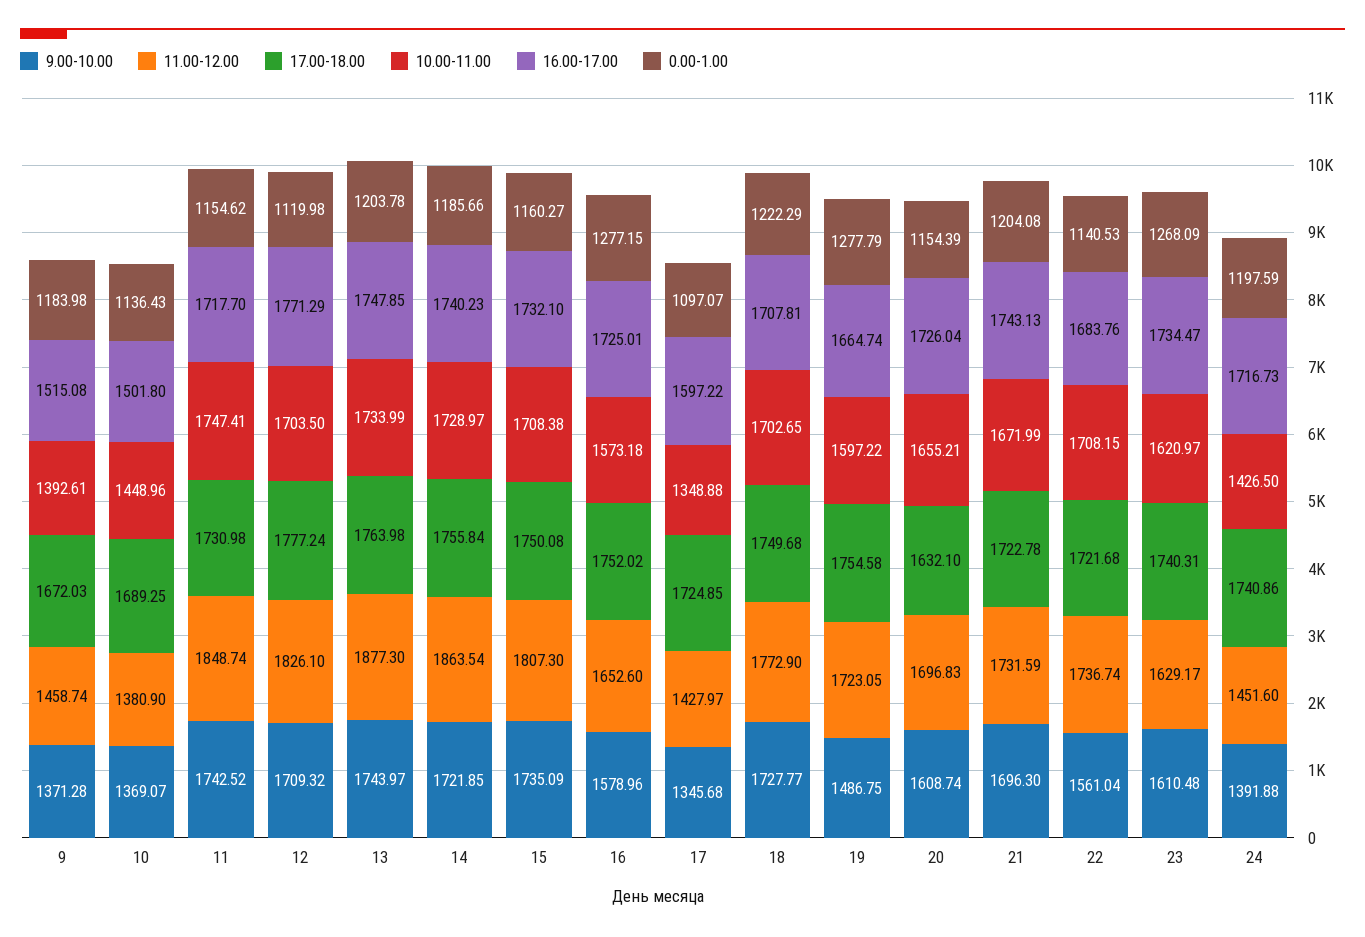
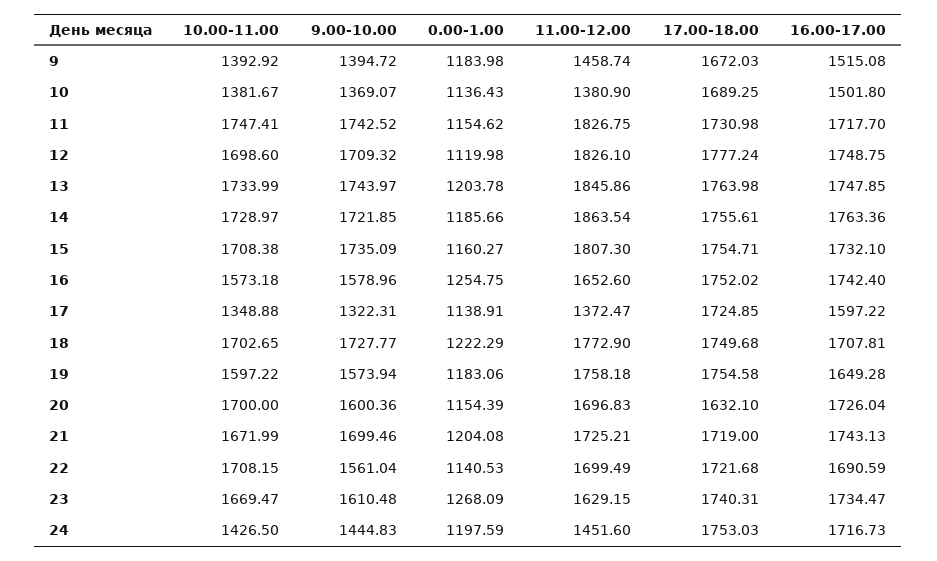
9.00-10.00, 9: 1371.28 -> 1394.72
10.00-11.00, 9: 1392.61 -> 1392.92
10.00-11.00, 10: 1448.96 -> 1381.67
11.00-12.00, 11: 1848.74 -> 1826.75
10.00-11.00, 12: 1703.5 -> 1698.6
16.00-17.00, 12: 1771.29 -> 1748.75
11.00-12.00, 13: 1877.3 -> 1845.86
17.00-18.00, 14: 1755.84 -> 1755.61
16.00-17.00, 14: 1740.23 -> 1763.36
17.00-18.00, 15: 1750.08 -> 1754.71
16.00-17.00, 16: 1725.01 -> 1742.4
0.00-1.00, 16: 1277.15 -> 1254.75
9.00-10.00, 17: 1345.68 -> 1322.31
11.00-12.00, 17: 1427.97 -> 1372.47
0.00-1.00, 17: 1097.07 -> 1138.91
9.00-10.00, 19: 1486.75 -> 1573.94
11.00-12.00, 19: 1723.05 -> 1758.18
16.00-17.00, 19: 1664.74 -> 1649.28
0.00-1.00, 19: 1277.79 -> 1183.06
9.00-10.00, 20: 1608.74 -> 1600.36
10.00-11.00, 20: 1655.21 -> 1700
9.00-10.00, 21: 1696.3 -> 1699.46
11.00-12.00, 21: 1731.59 -> 1725.21
17.00-18.00, 21: 1722.78 -> 1719
11.00-12.00, 22: 1736.74 -> 1699.49
16.00-17.00, 22: 1683.76 -> 1690.59
11.00-12.00, 23: 1629.17 -> 1629.15
10.00-11.00, 23: 1620.97 -> 1669.47
9.00-10.00, 24: 1391.88 -> 1444.83
17.00-18.00, 24: 1740.86 -> 1753.03

